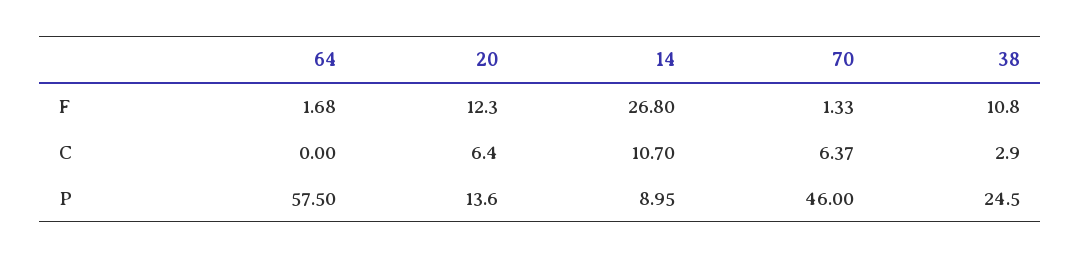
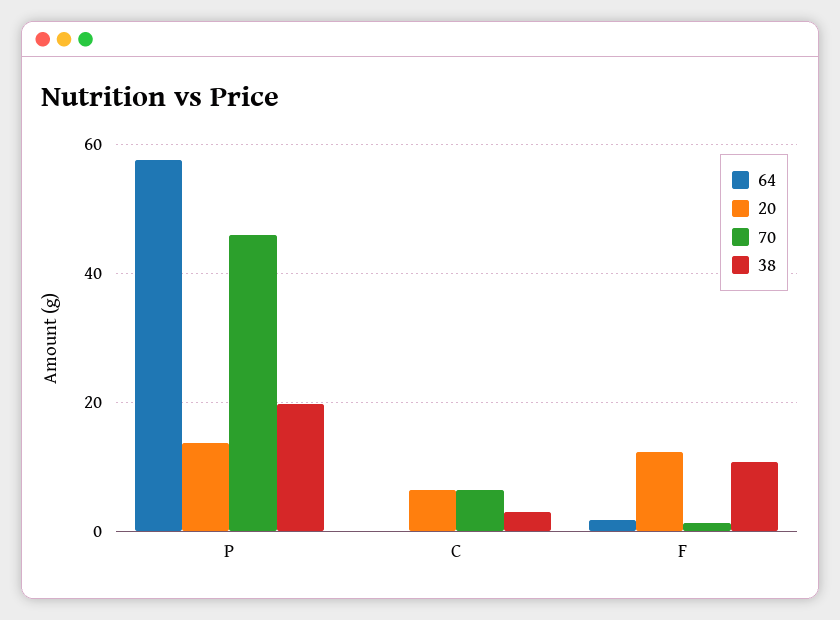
14, F: 26.8 -> none
14, C: 10.7 -> none
14, P: 8.95 -> none
38, P: 24.5 -> 20

